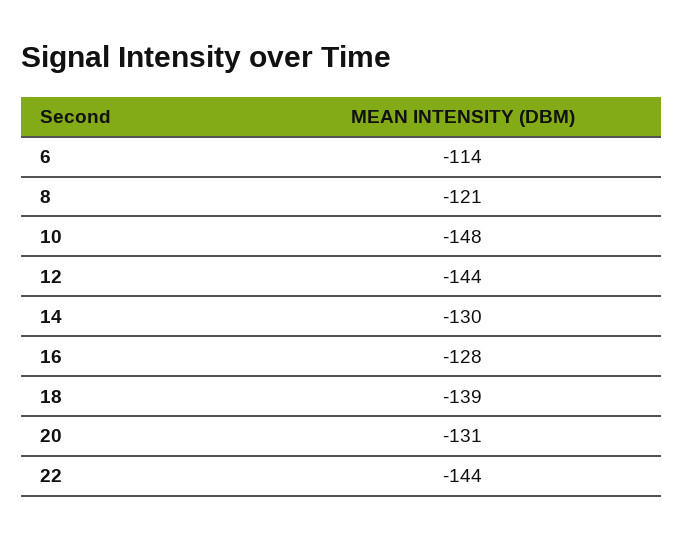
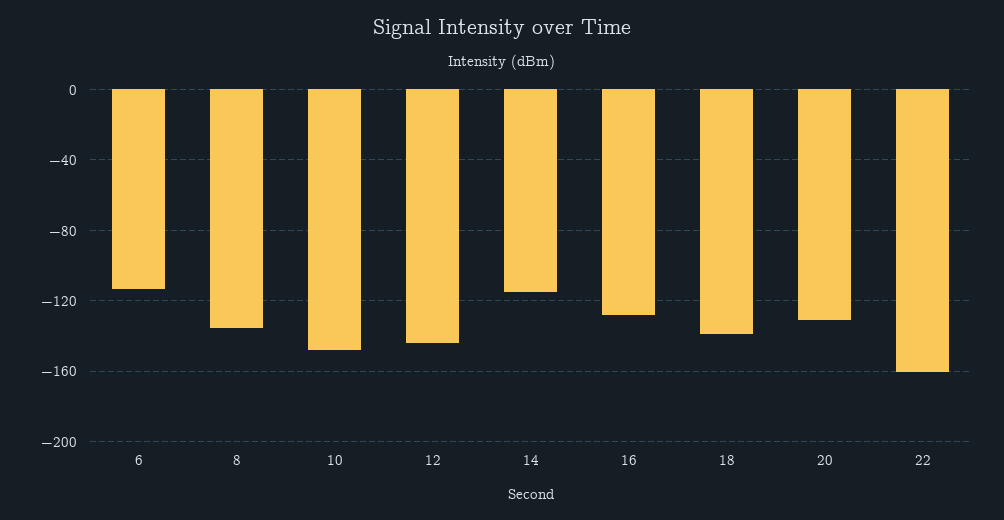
8: -121 -> -135
14: -130 -> -115
22: -144 -> -160

